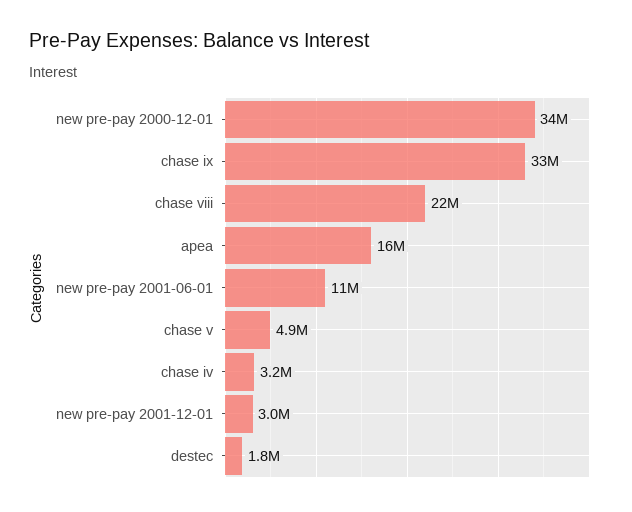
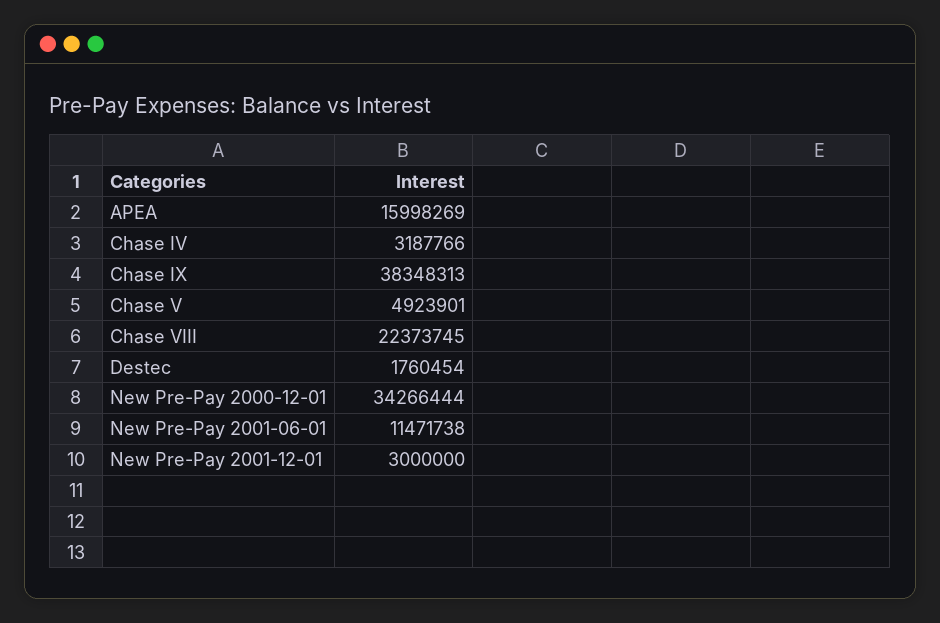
chase ix: 33000000 -> 38348313

